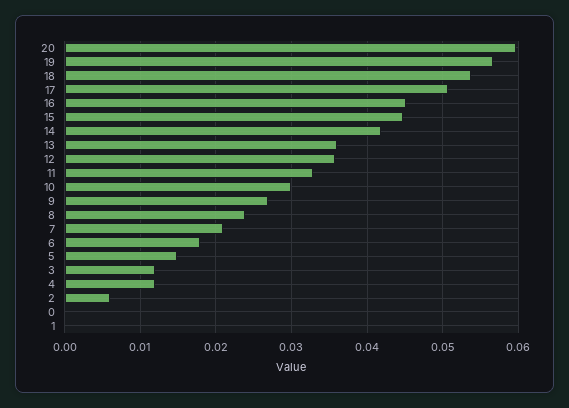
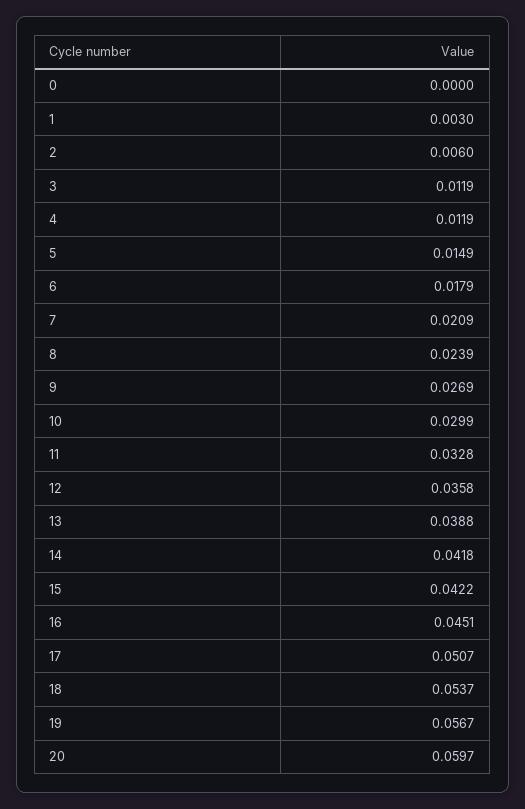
15: 0.045 -> 0.0422
13: 0.036 -> 0.0388
1: 0 -> 0.003

